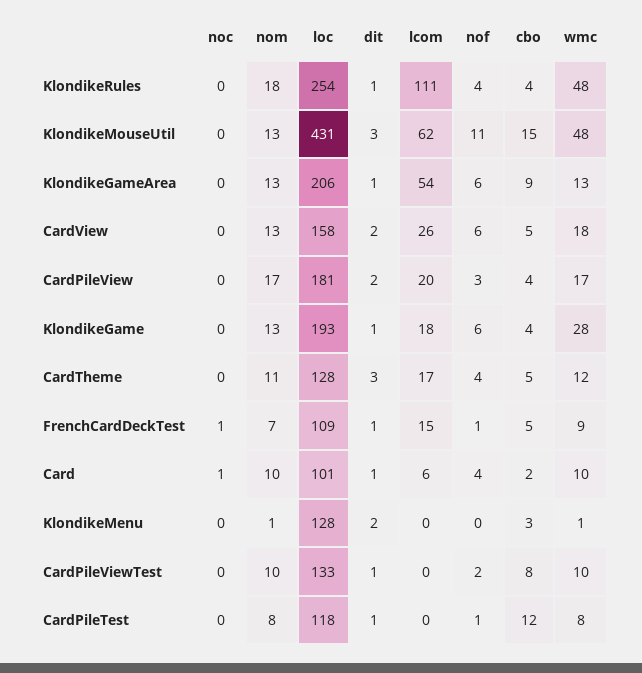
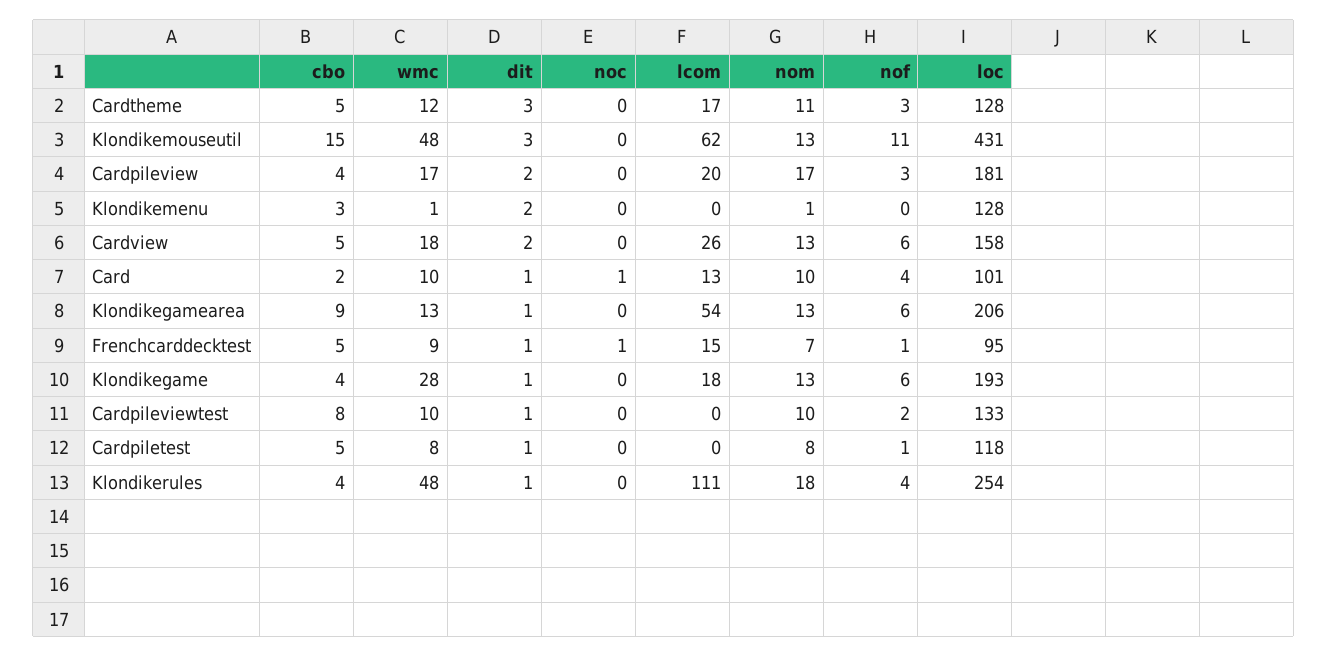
nof, CardTheme: 4 -> 3
loc, FrenchCardDeckTest: 109 -> 95
lcom, Card: 6 -> 13
cbo, CardPileTest: 12 -> 5

